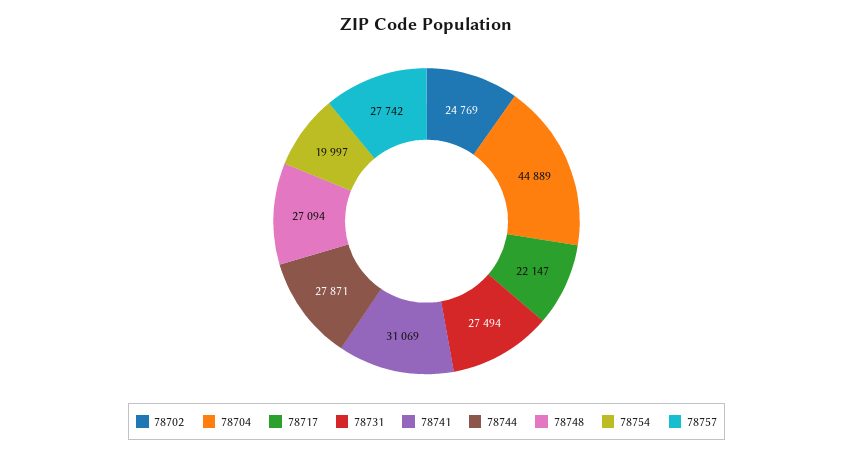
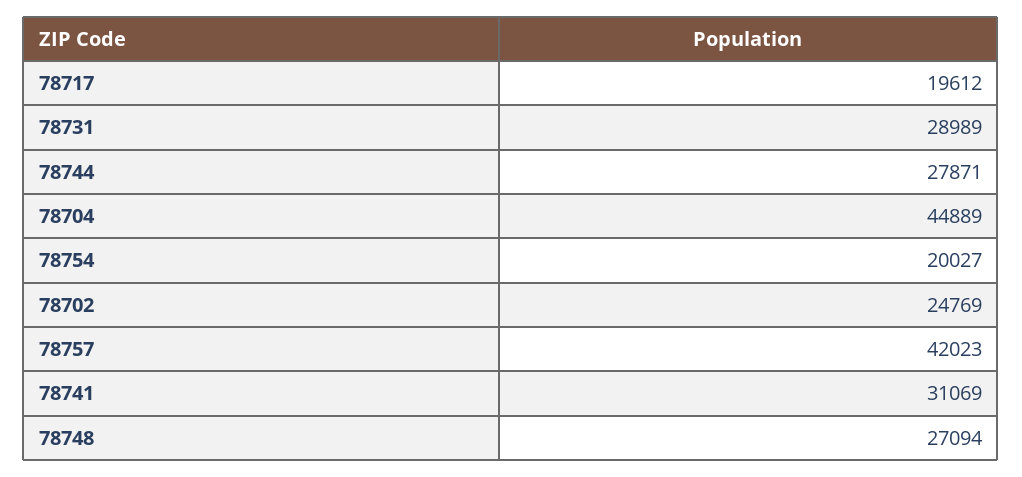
78717: 22147 -> 19612
78731: 27494 -> 28989
78754: 19997 -> 20027
78757: 27742 -> 42023

